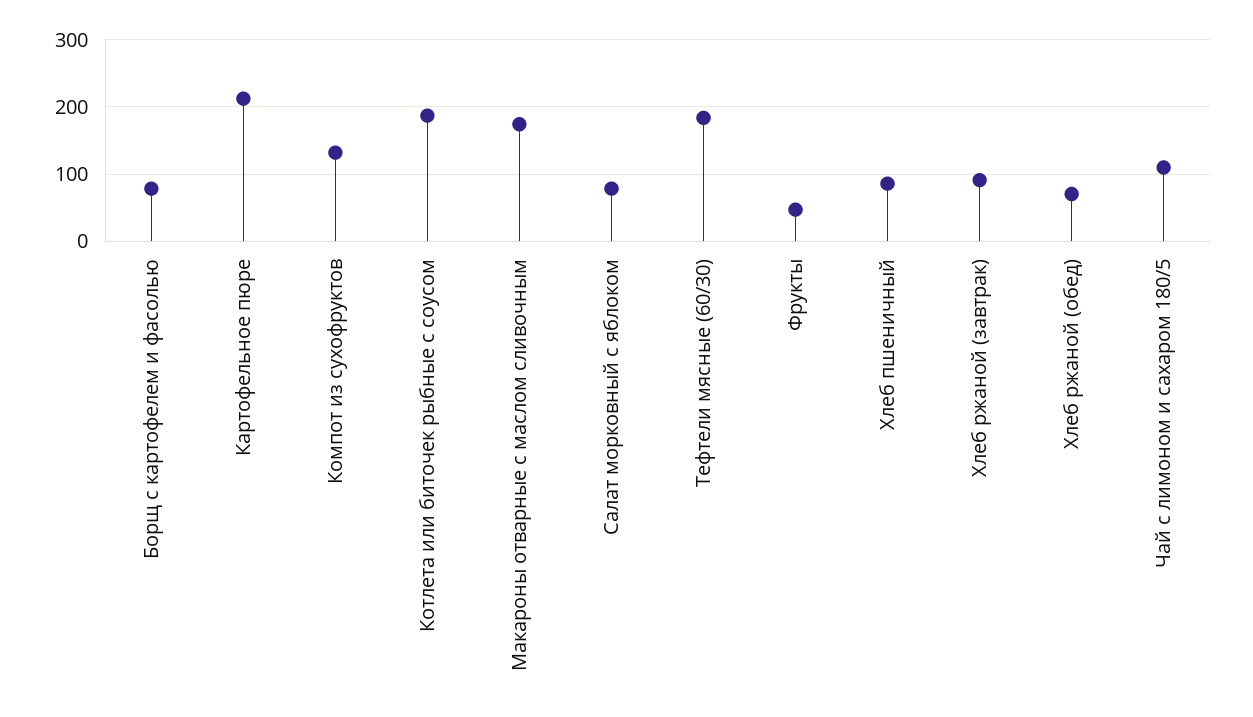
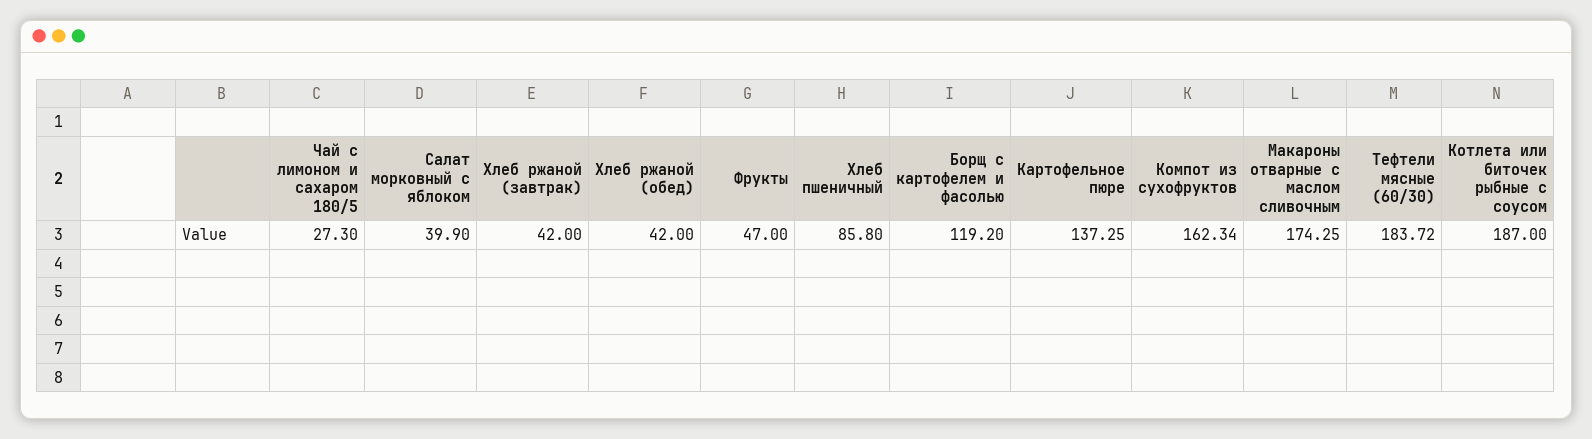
Борщ с картофелем и фасолью: 80 -> 119.2
Картофельное пюре: 210 -> 137.25
Компот из сухофруктов: 130 -> 162.34
Салат морковный с яблоком: 80 -> 39.9
Хлеб ржаной (завтрак): 90 -> 42
Хлеб ржаной (обед): 70 -> 42
Чай с лимоном и сахаром 180/5: 110 -> 27.3

